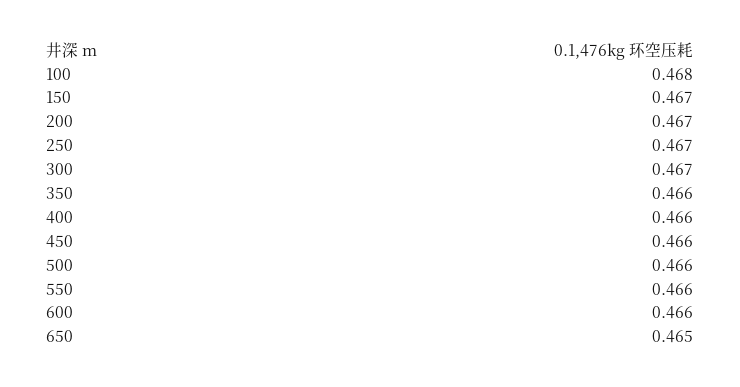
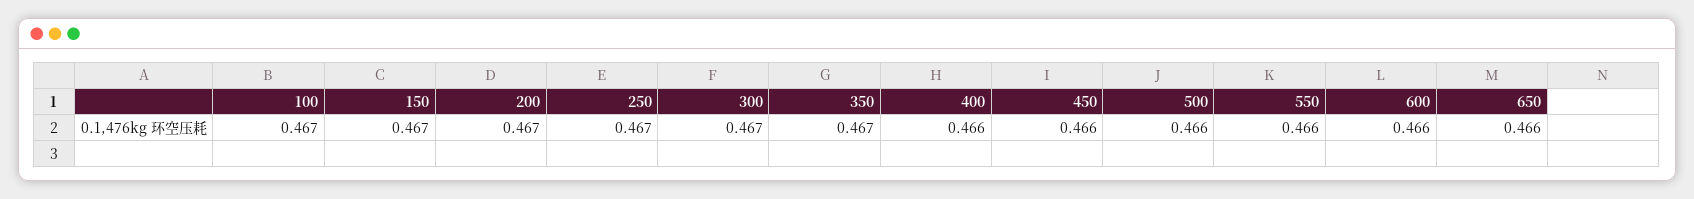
100: 0.468 -> 0.467
350: 0.466 -> 0.467
650: 0.465 -> 0.466

